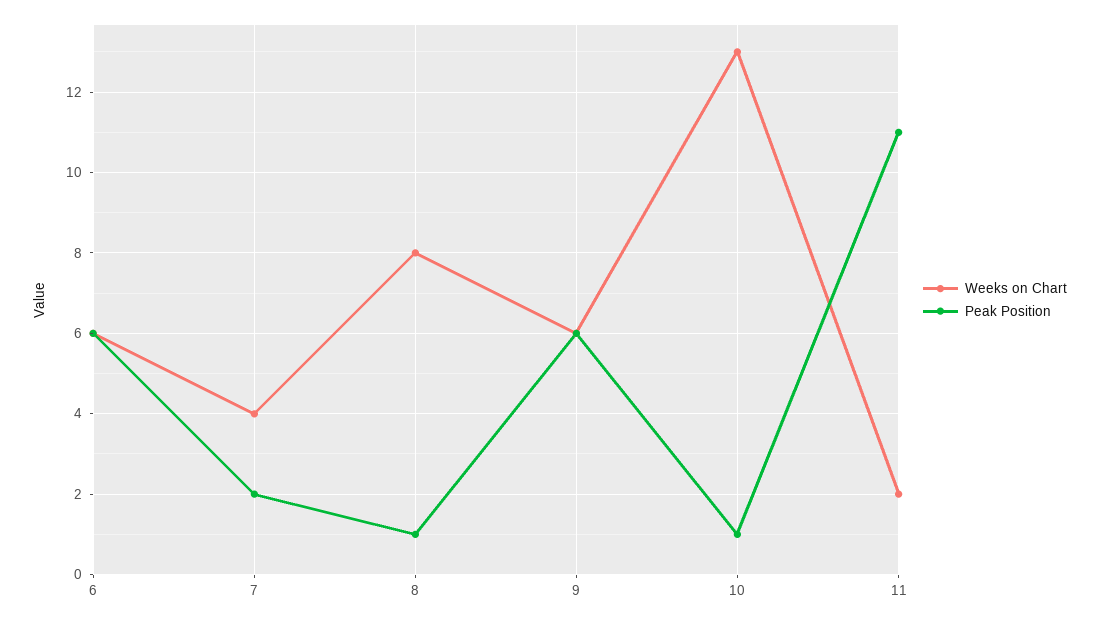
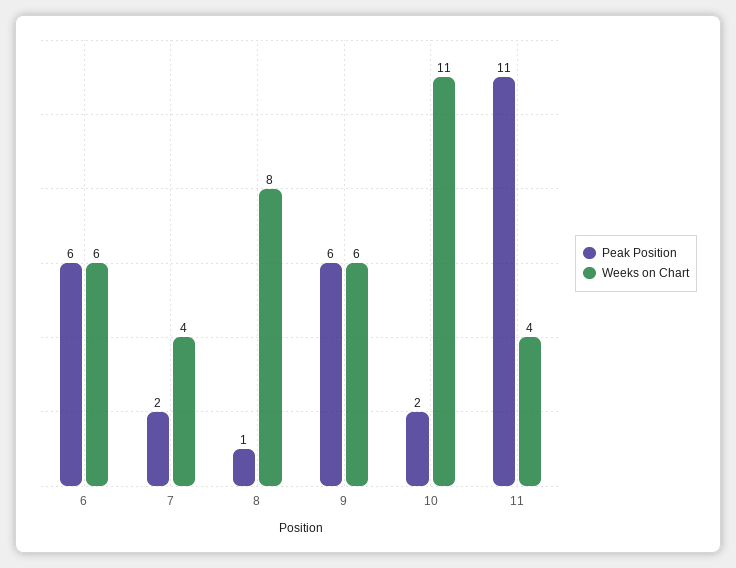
Weeks on Chart, 10: 13 -> 11
Peak Position, 10: 1 -> 2
Weeks on Chart, 11: 2 -> 4

